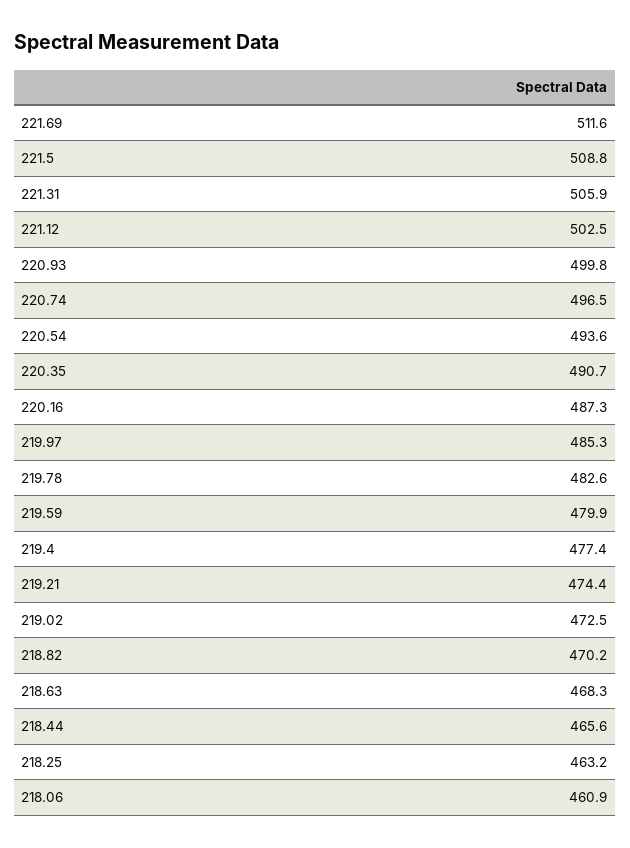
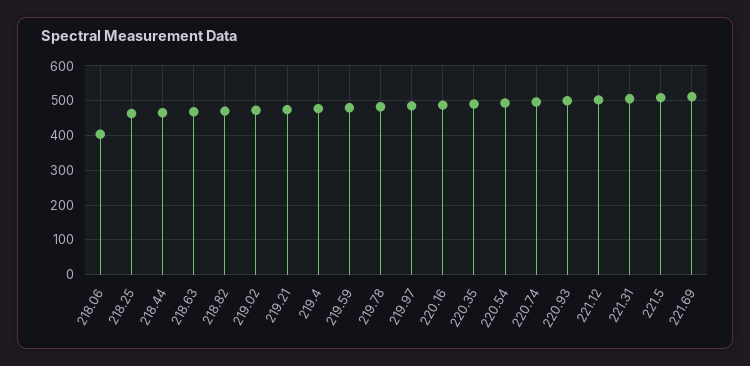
218.06: 460.9 -> 400

